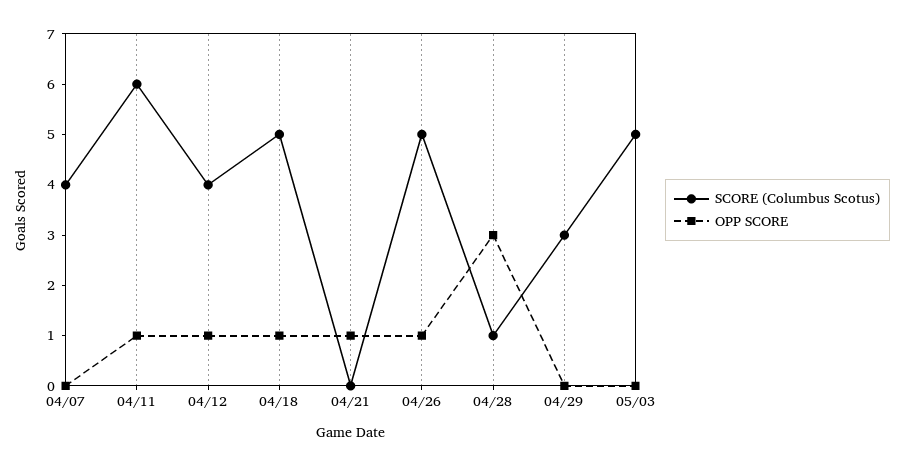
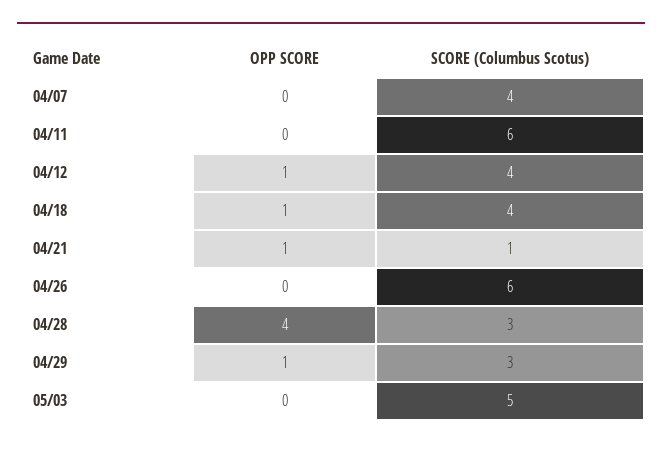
OPP SCORE, 04/11: 1 -> 0
SCORE (Columbus Scotus), 04/18: 5 -> 4
SCORE (Columbus Scotus), 04/21: 0 -> 1
SCORE (Columbus Scotus), 04/26: 5 -> 6
OPP SCORE, 04/26: 1 -> 0
SCORE (Columbus Scotus), 04/28: 1 -> 3
OPP SCORE, 04/28: 3 -> 4
OPP SCORE, 04/29: 0 -> 1

